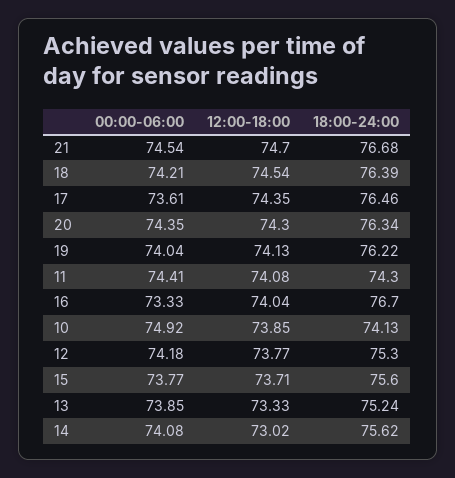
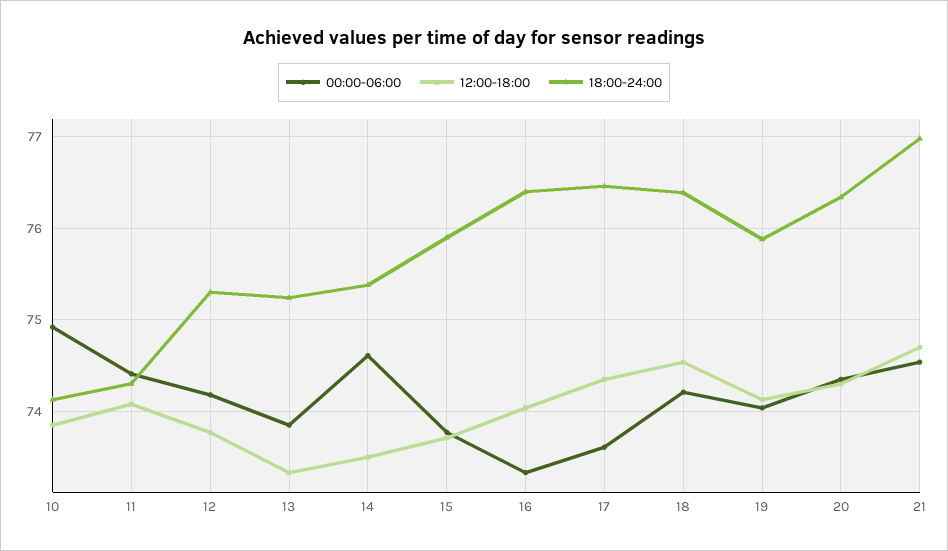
18:00-24:00, 21: 76.68 -> 77
18:00-24:00, 19: 76.22 -> 75.9
18:00-24:00, 16: 76.7 -> 76.4
18:00-24:00, 15: 75.6 -> 75.9
00:00-06:00, 14: 74.08 -> 74.6
12:00-18:00, 14: 73.02 -> 73.5
18:00-24:00, 14: 75.62 -> 75.4

